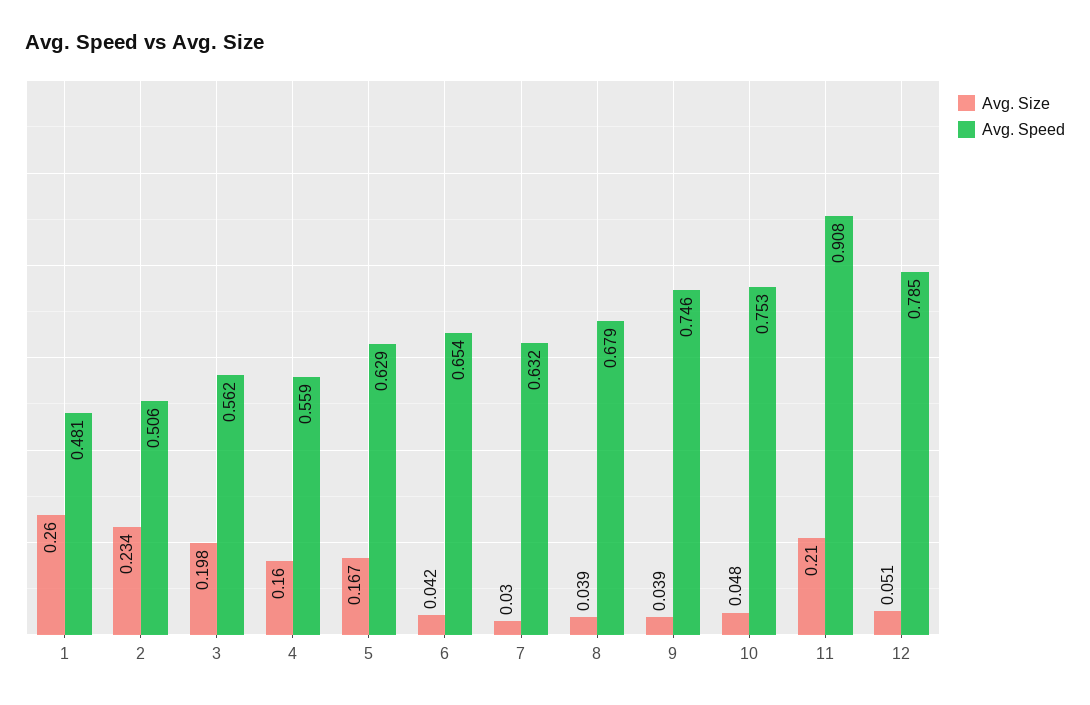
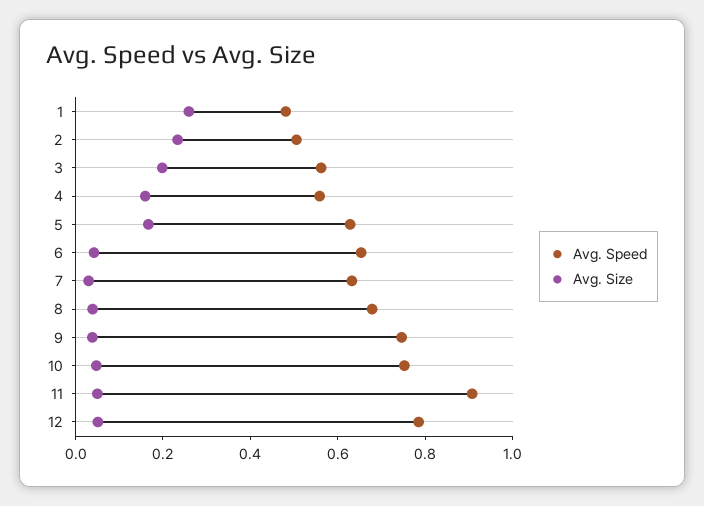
Avg. Size, 11: 0.21 -> 0.05

